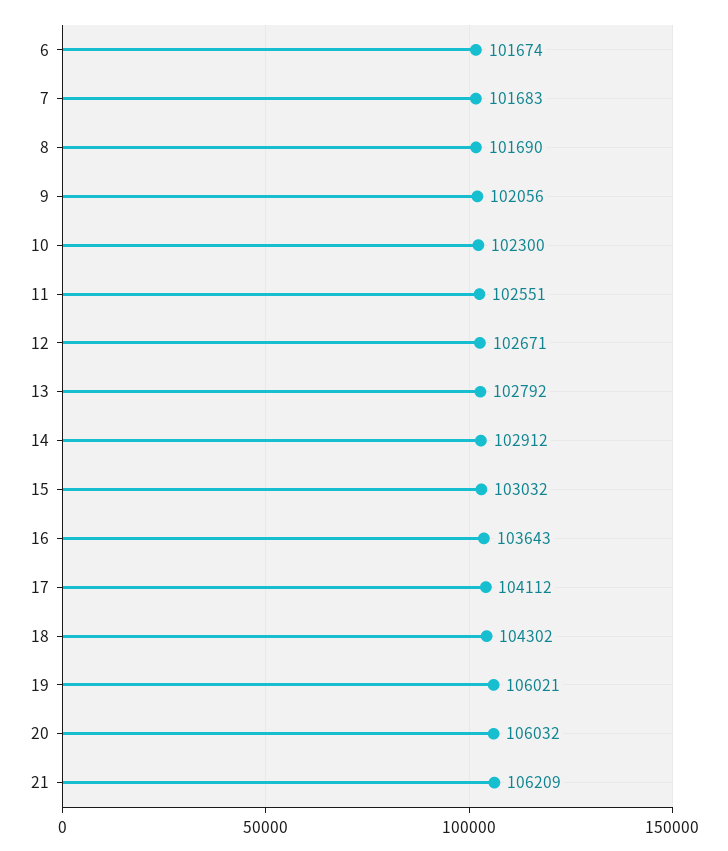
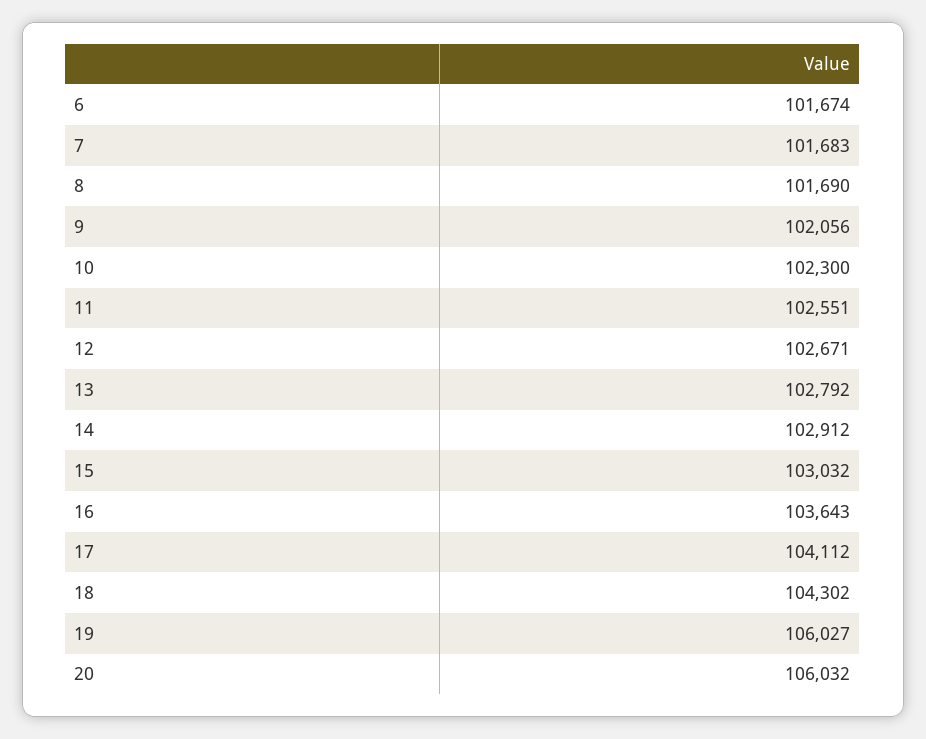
19: 106021 -> 106027
21: 106209 -> none

